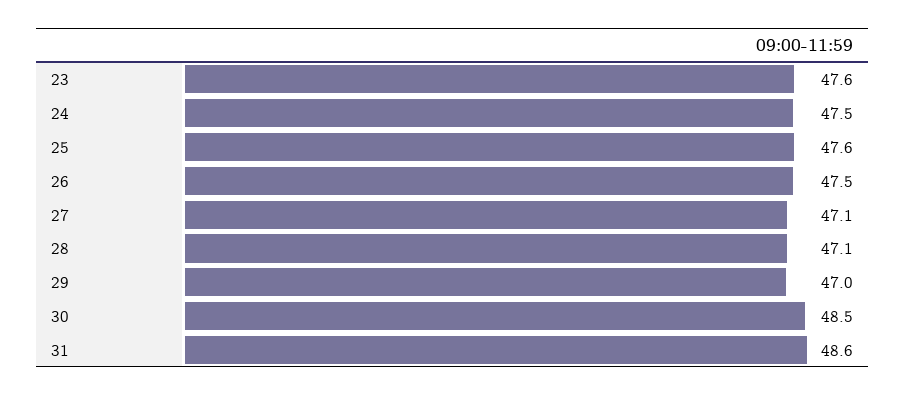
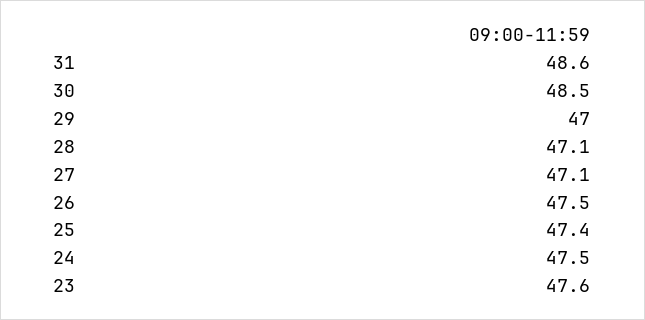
25: 47.6 -> 47.4

